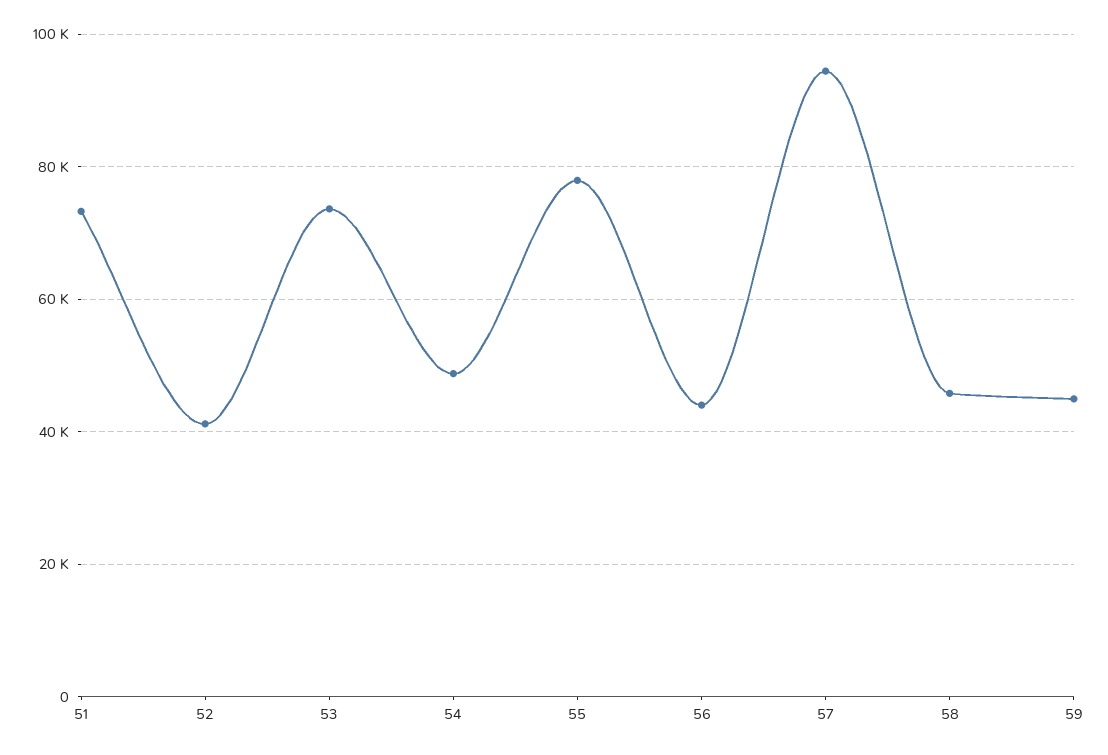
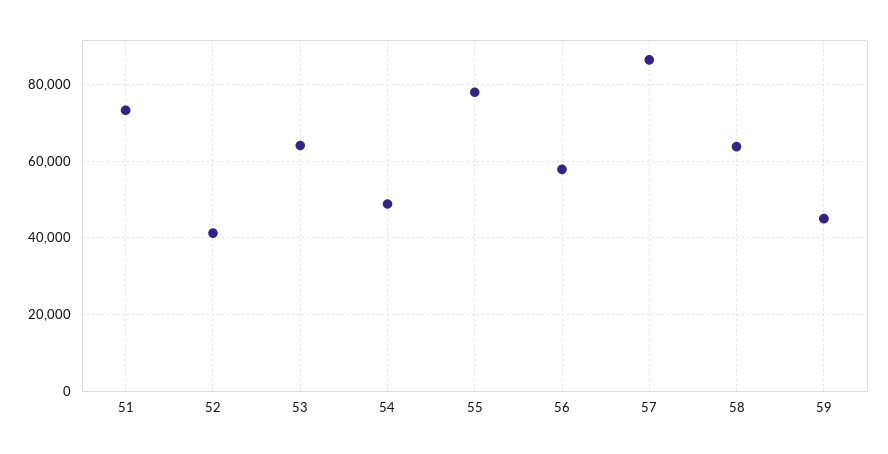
53: 74000 -> 64000
56: 44000 -> 58000
57: 94000 -> 86000
58: 46000 -> 64000

